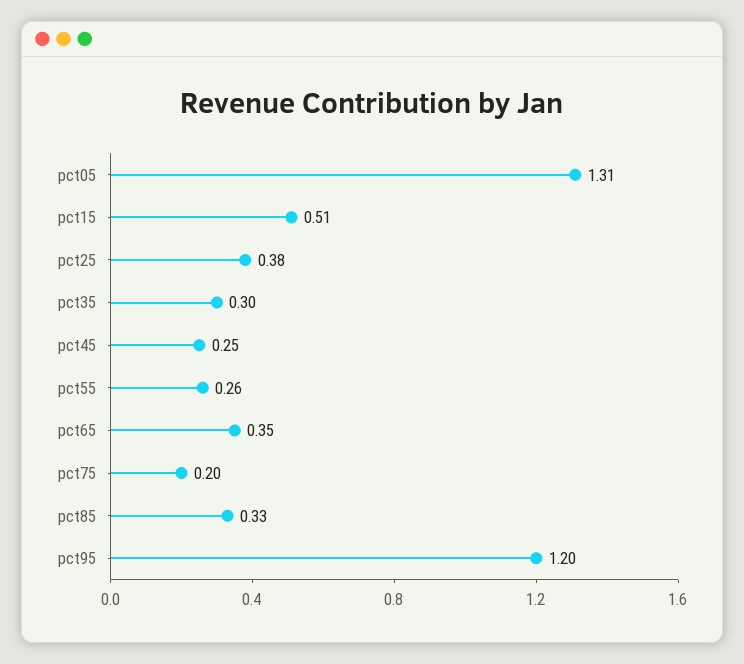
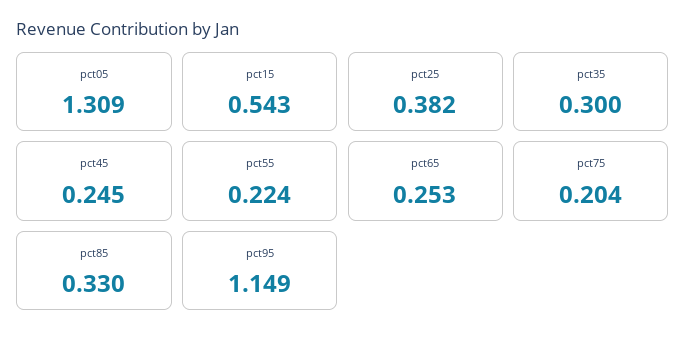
pct15: 0.51 -> 0.543
pct55: 0.26 -> 0.224
pct65: 0.35 -> 0.253
pct95: 1.2 -> 1.149

